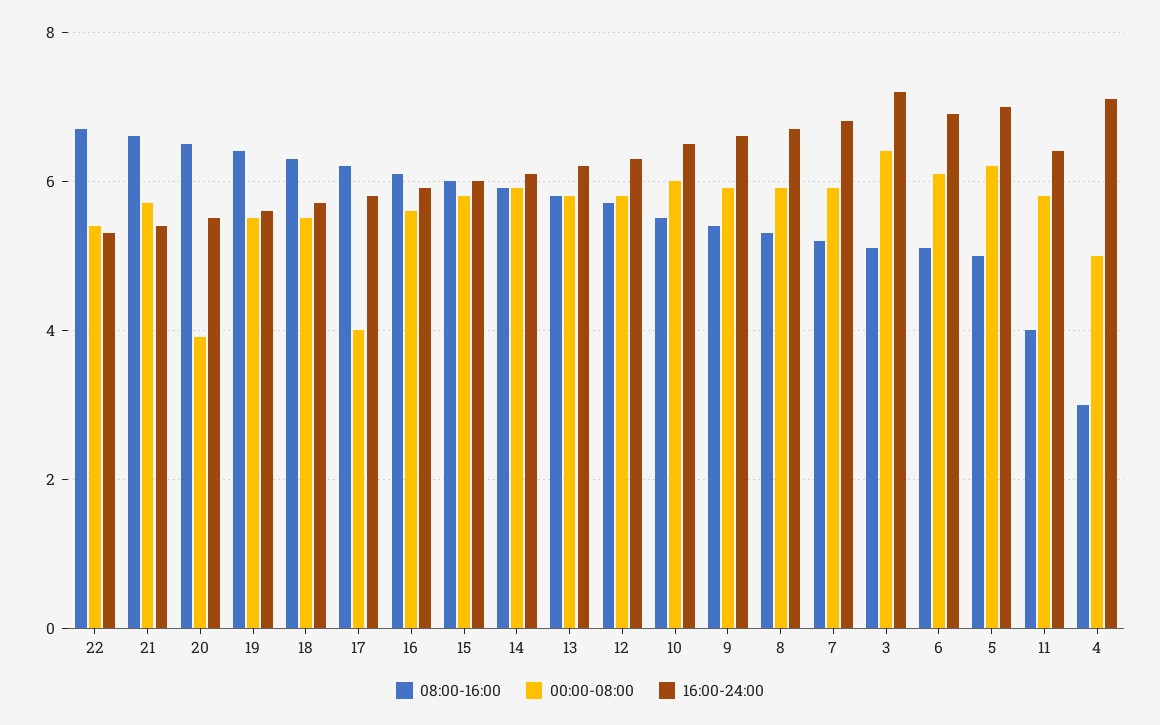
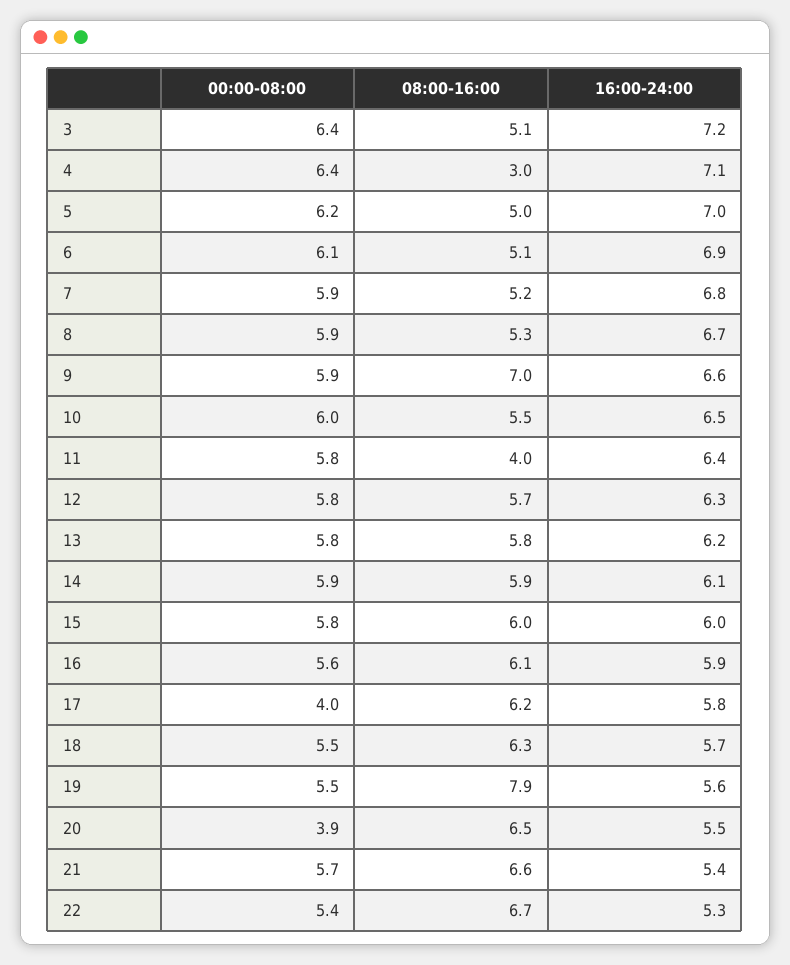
08:00-16:00, 19: 6.5 -> 7.9
08:00-16:00, 9: 5.5 -> 7
00:00-08:00, 4: 5 -> 6.4

